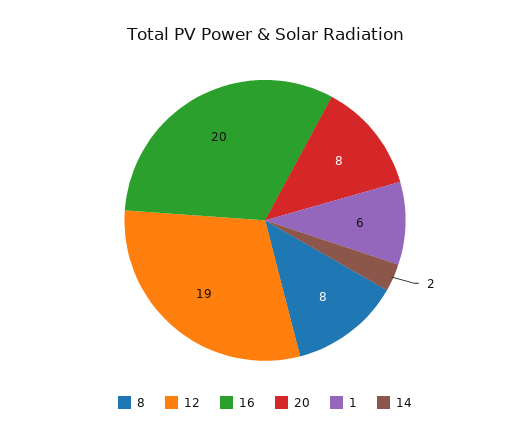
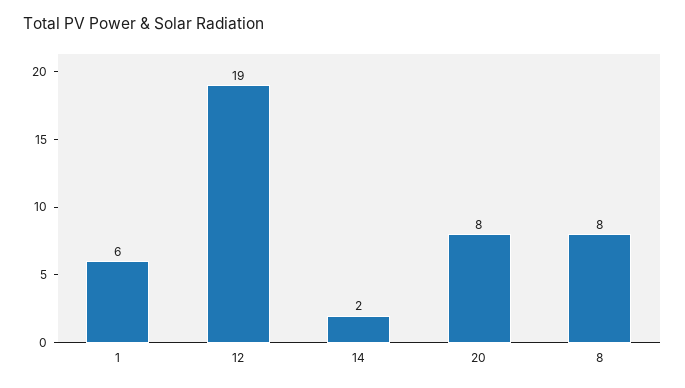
16: 20 -> none

